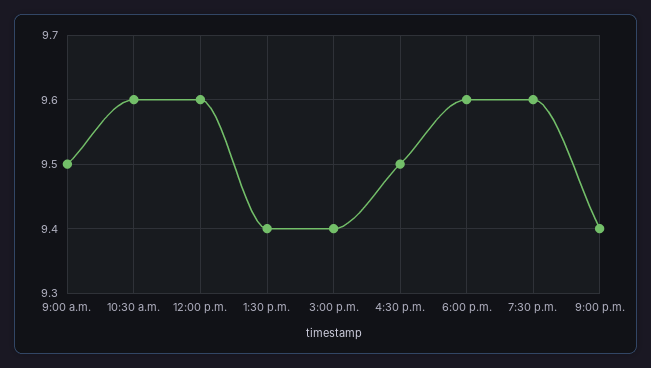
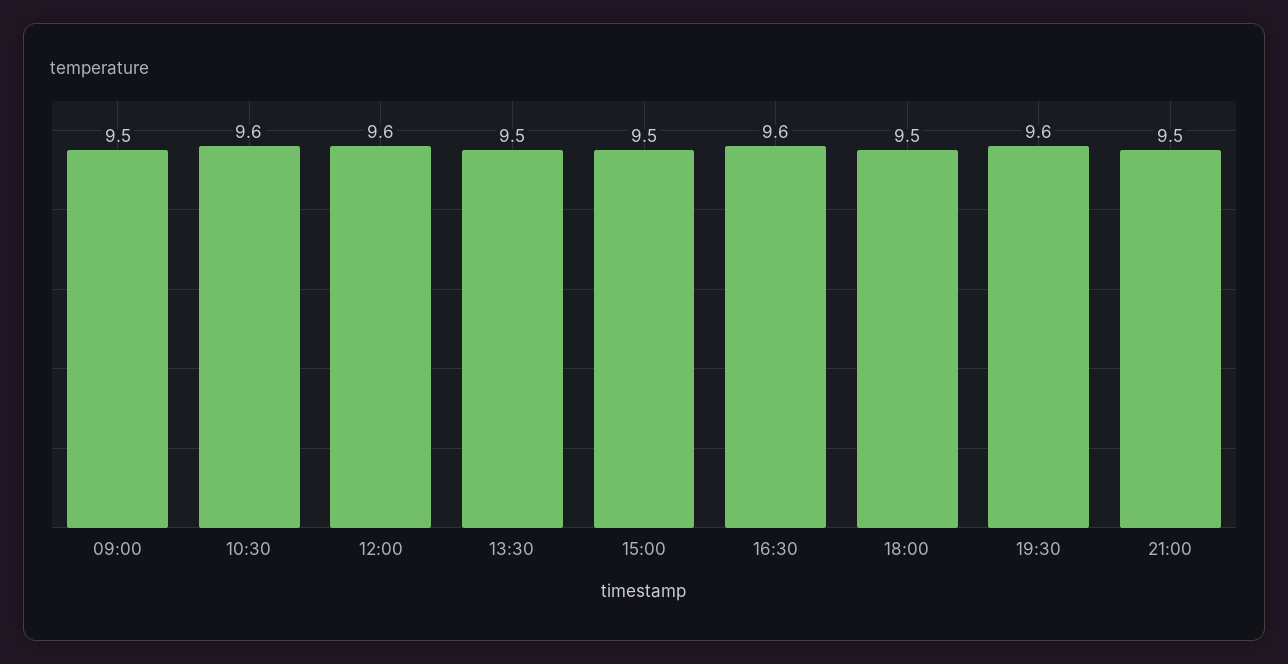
1:30 p.m.: 9.4 -> 9.5
3:00 p.m.: 9.4 -> 9.5
4:30 p.m.: 9.5 -> 9.6
6:00 p.m.: 9.6 -> 9.5
9:00 p.m.: 9.4 -> 9.5

